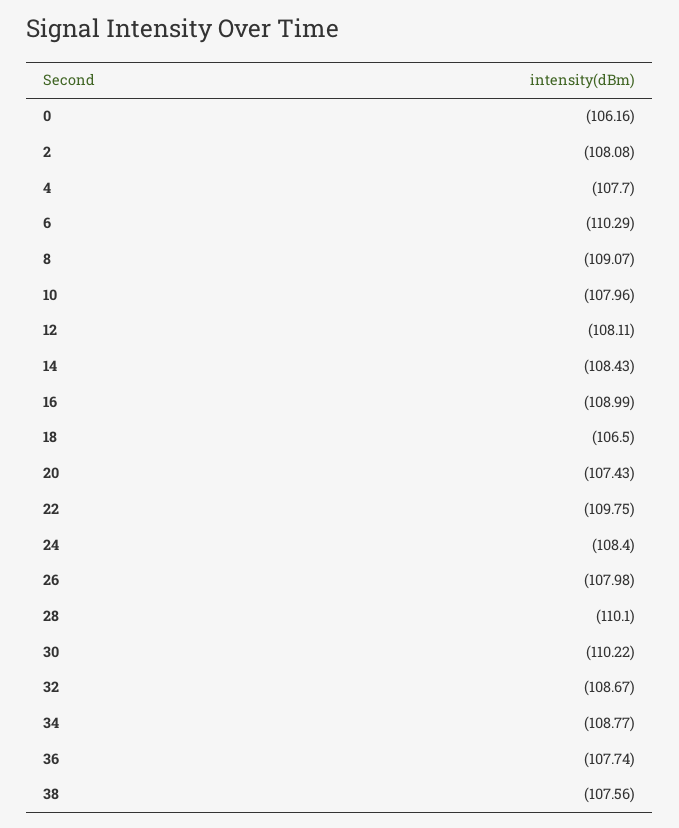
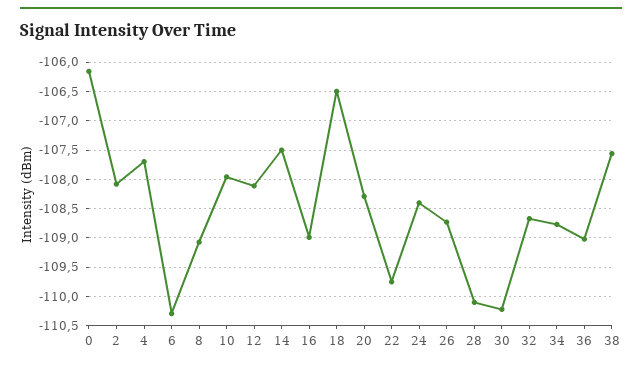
14: -108.43 -> -107.5
20: -107.43 -> -108.25
26: -107.98 -> -108.75
36: -107.74 -> -109

